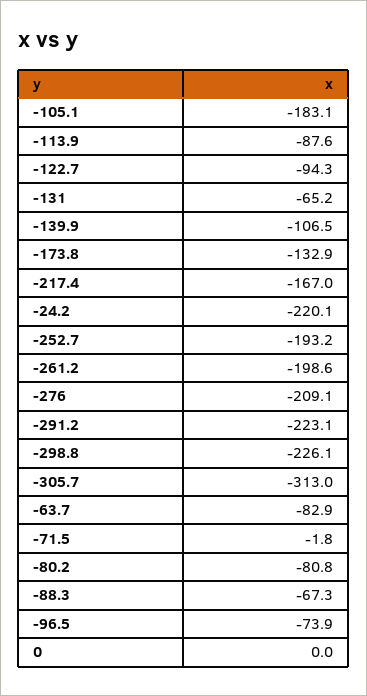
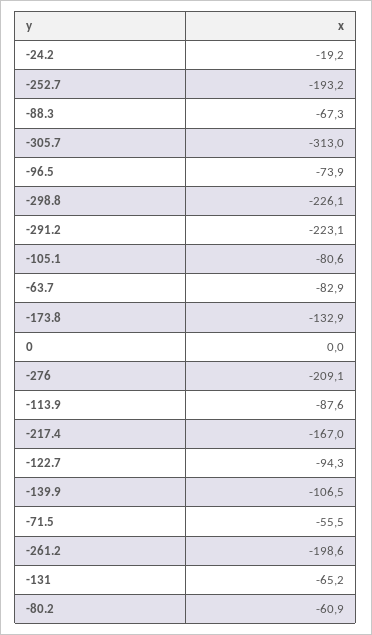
-105.1: -183.1 -> -80.6
-24.2: -220.1 -> -19.2
-71.5: -1.8 -> -55.5
-80.2: -80.8 -> -60.9

